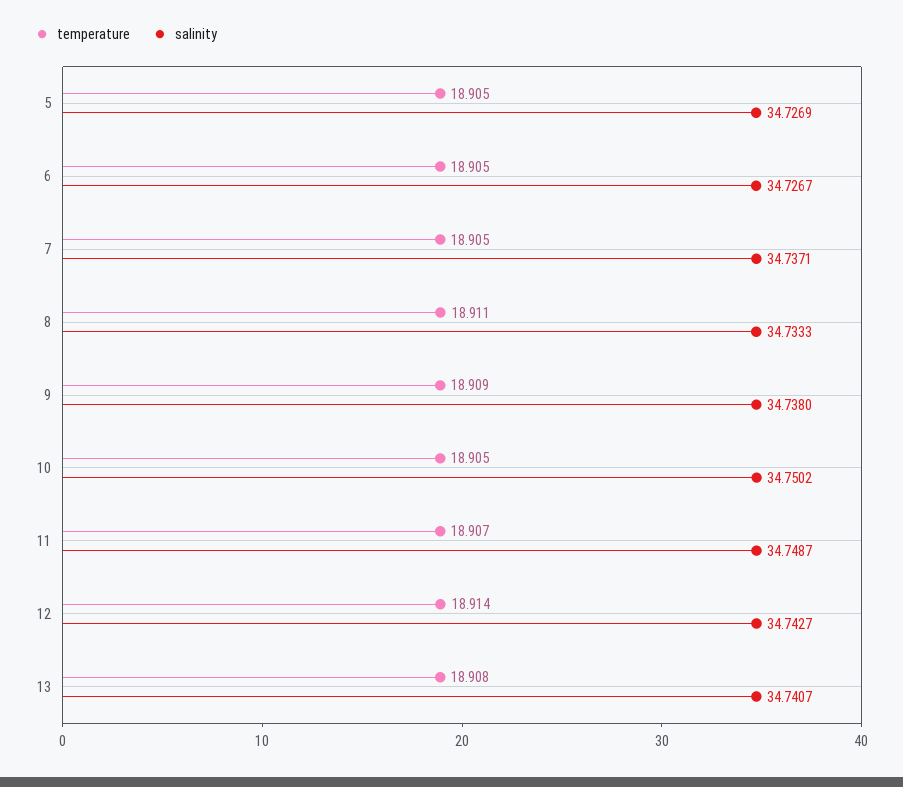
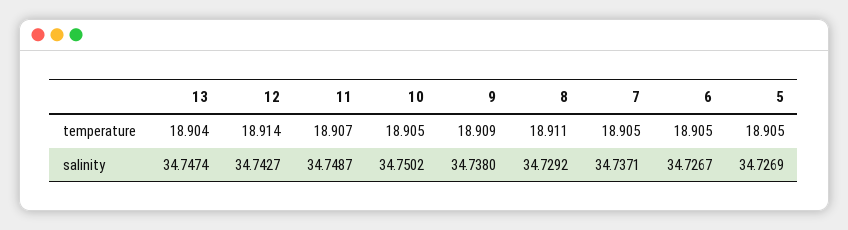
salinity, 8: 34.7333 -> 34.7292
temperature, 13: 18.908 -> 18.904
salinity, 13: 34.7407 -> 34.7474

